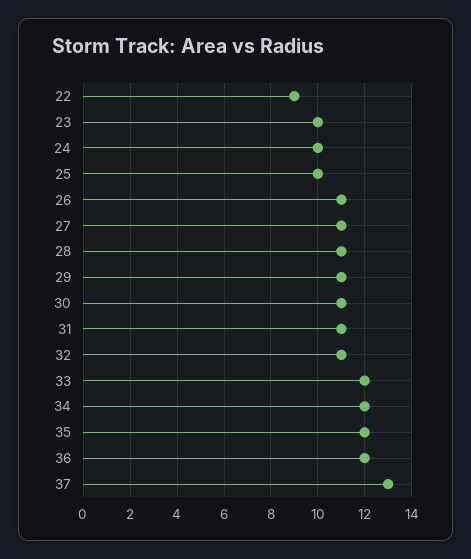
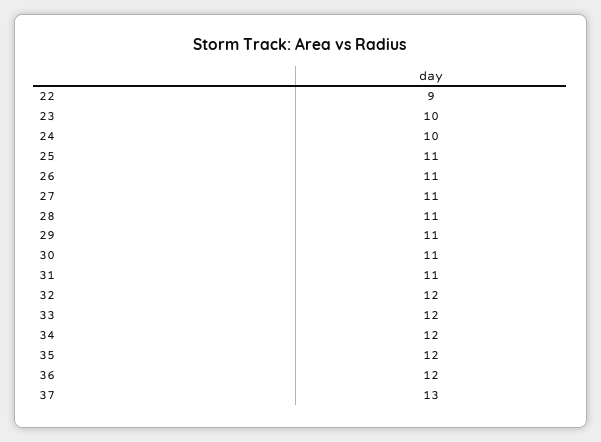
25: 10 -> 11
32: 11 -> 12

